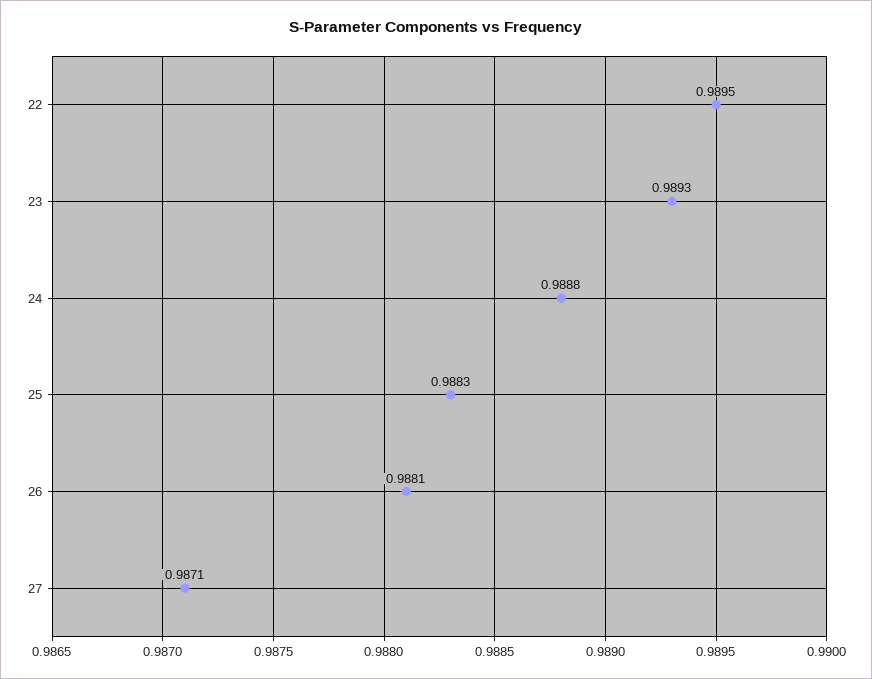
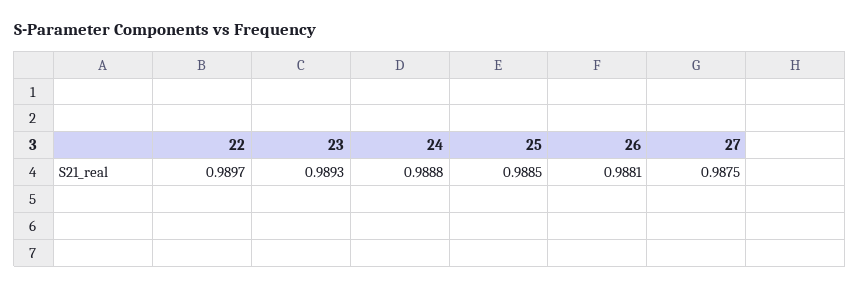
22: 0.9895 -> 0.9897
25: 0.9883 -> 0.9885
27: 0.9871 -> 0.9875

